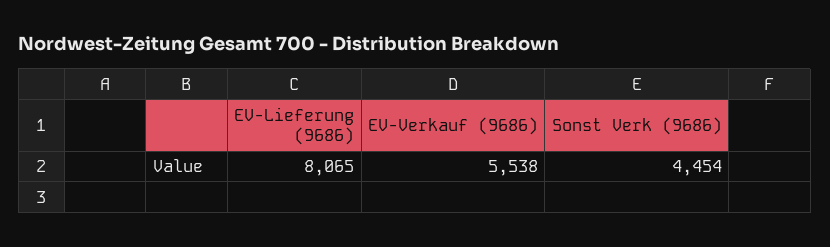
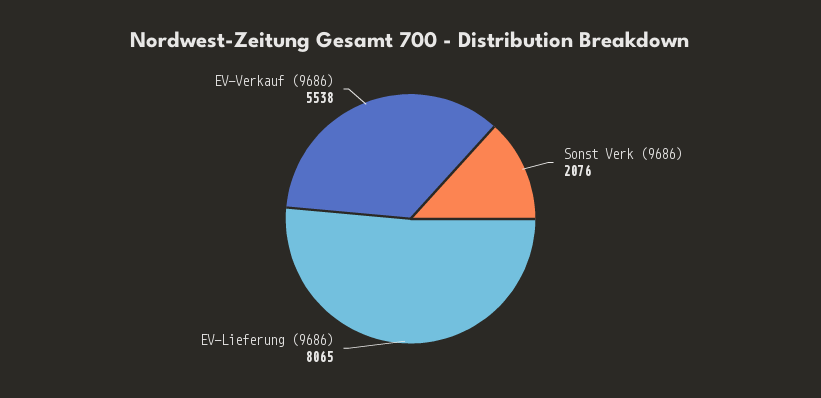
Sonst Verk (9686): 4454 -> 2076

